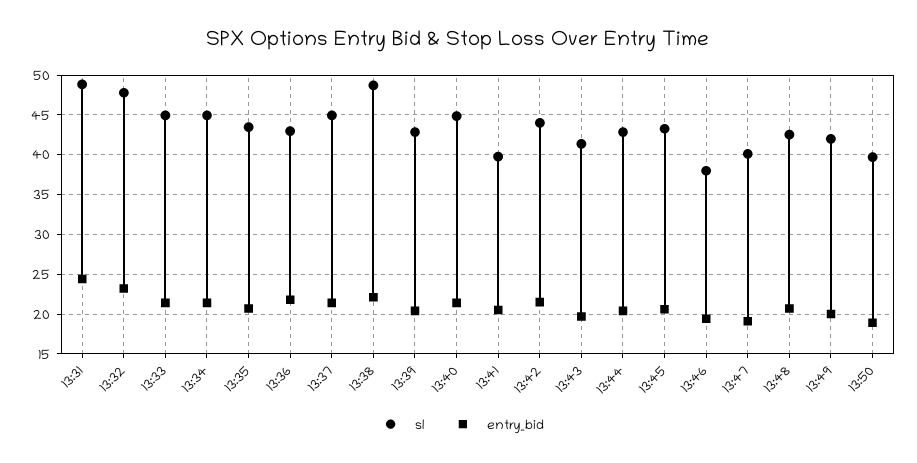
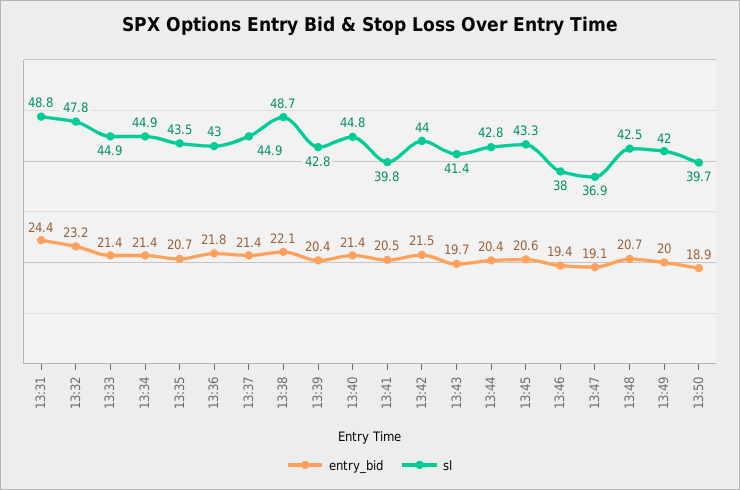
sl, 13:47: 40 -> 36.9

